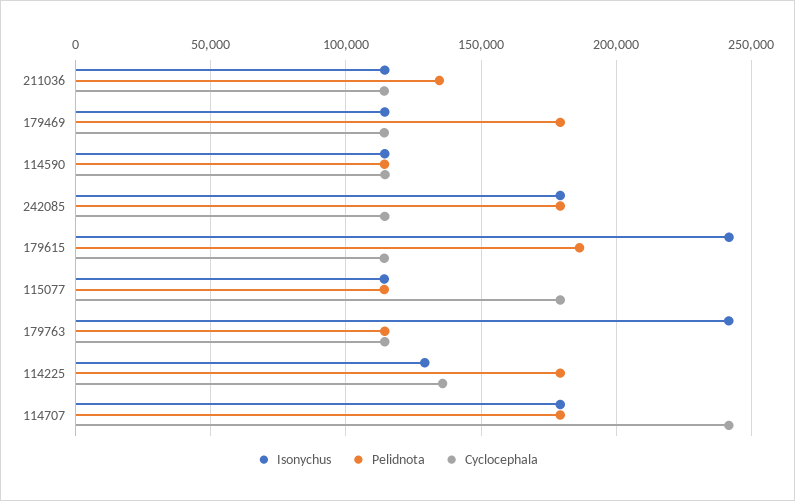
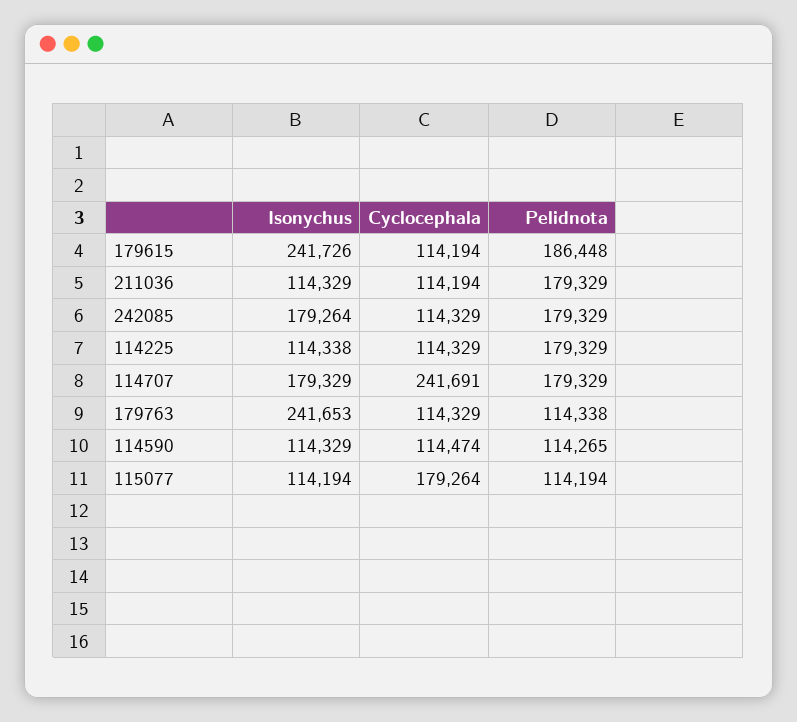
Pelidnota, 211036: 135000 -> 179329
Isonychus, 179469: 115000 -> none
Pelidnota, 179469: 180000 -> none
Cyclocephala, 179469: 115000 -> none
Isonychus, 114225: 130000 -> 114338
Cyclocephala, 114225: 135000 -> 114329

